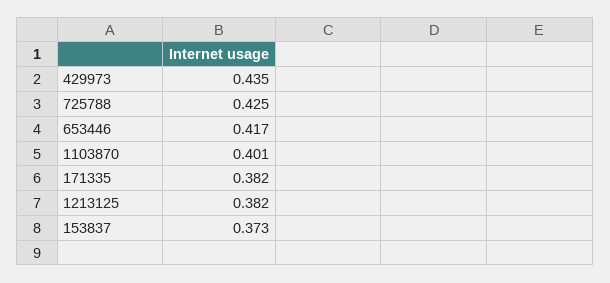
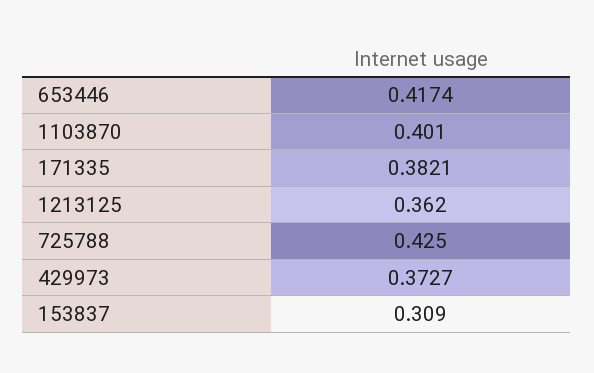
429973: 0.435 -> 0.3727
1213125: 0.382 -> 0.362
153837: 0.373 -> 0.309

